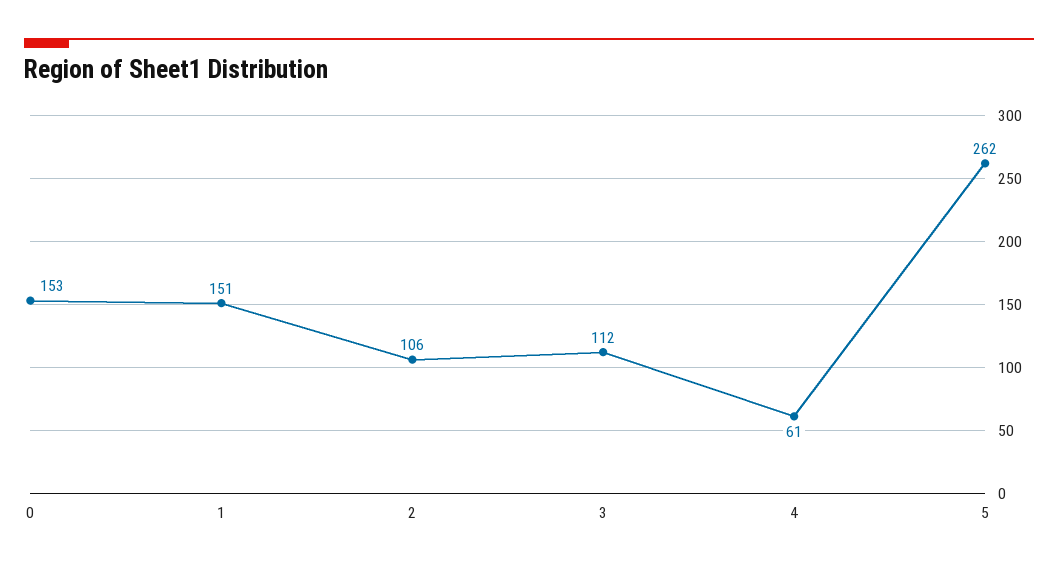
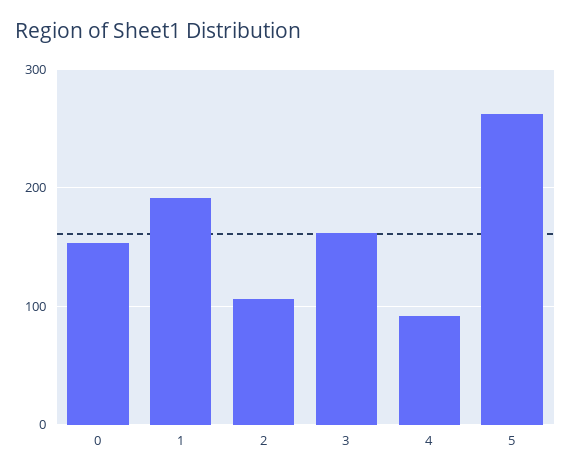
1: 151 -> 190
3: 112 -> 160
4: 61 -> 90

